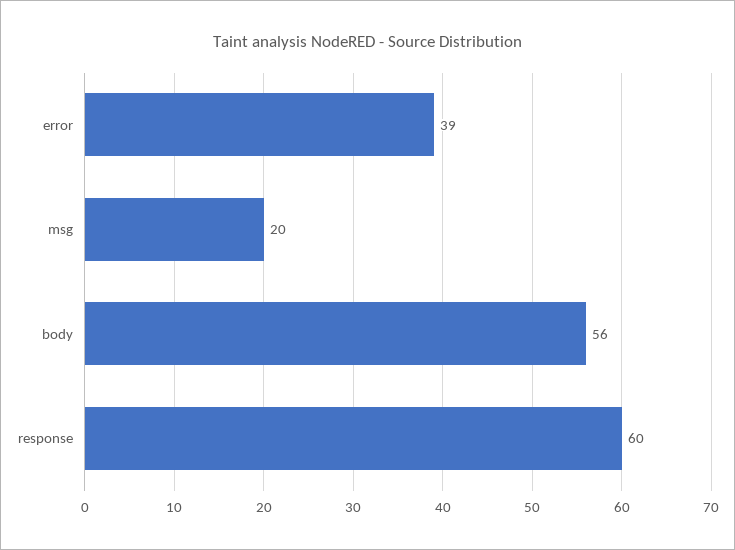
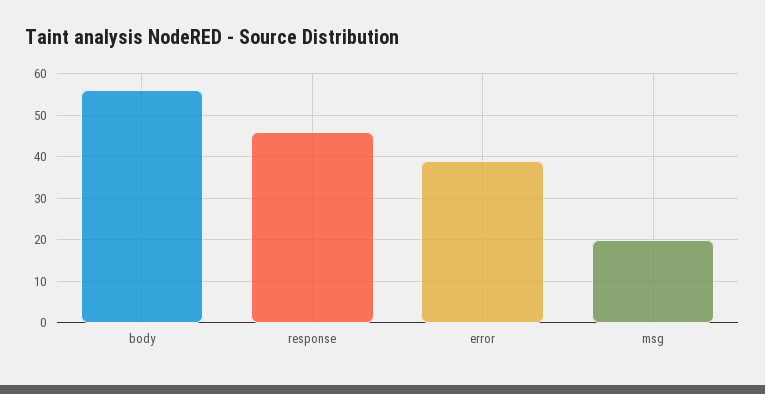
response: 60 -> 45

